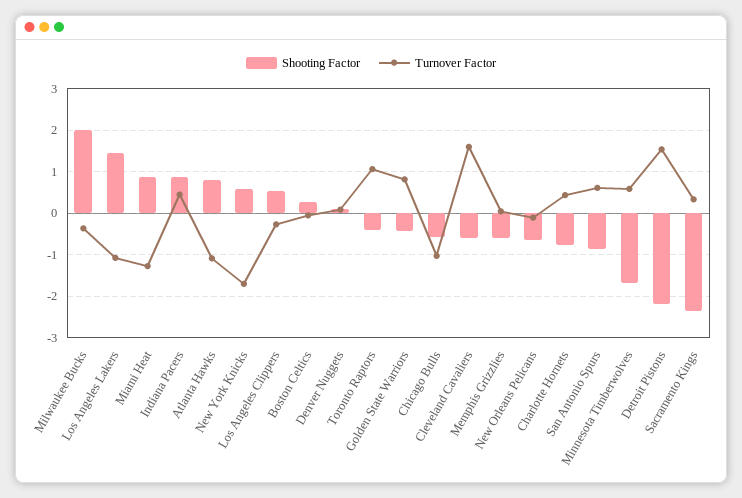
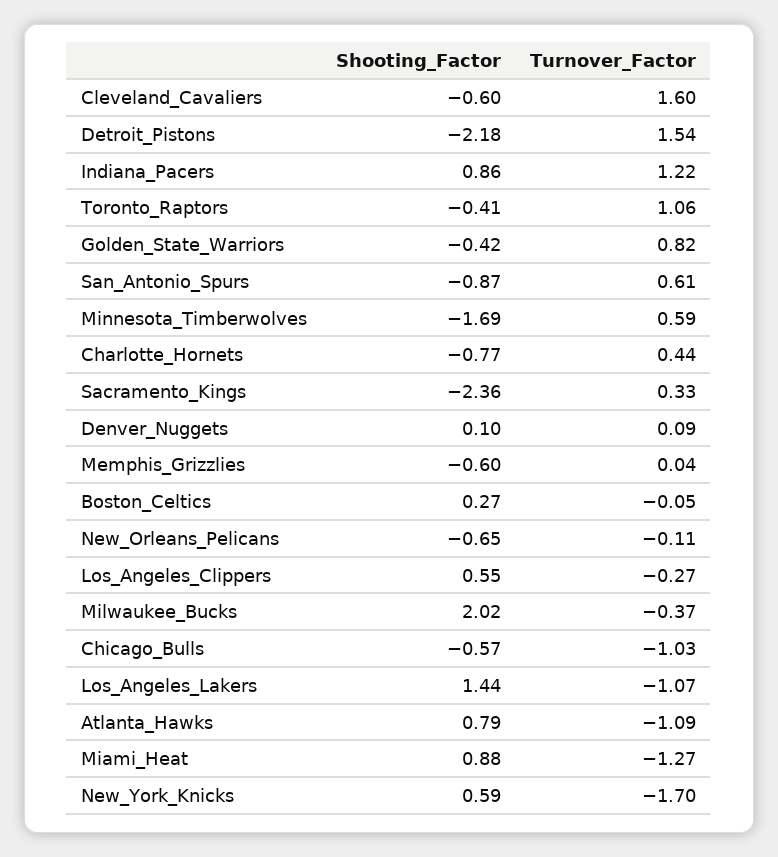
Turnover Factor, Indiana Pacers: 0.4 -> 1.22

